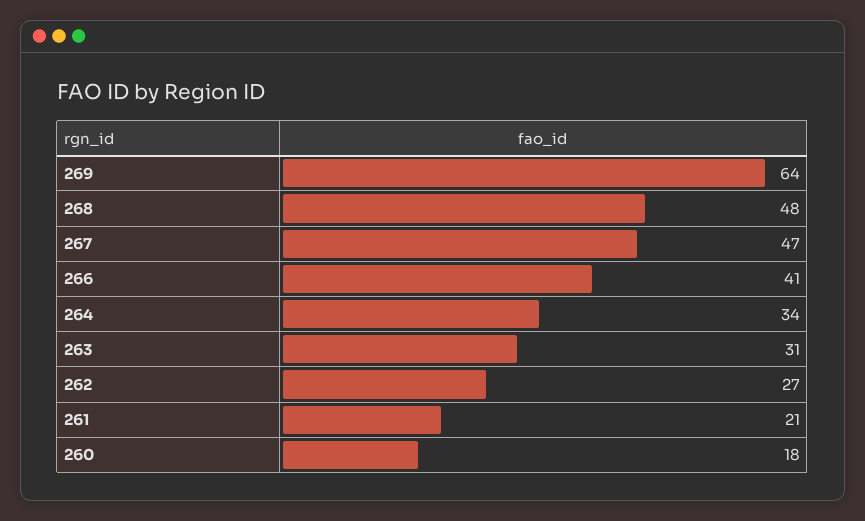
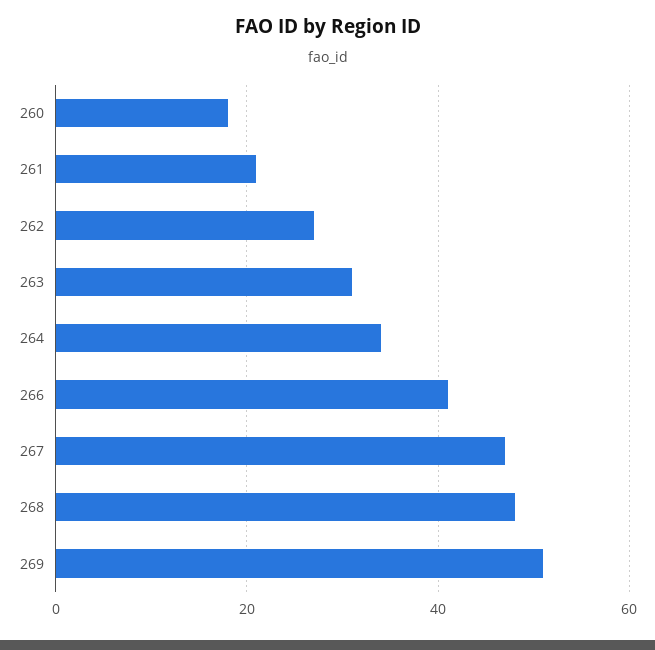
269: 64 -> 50

